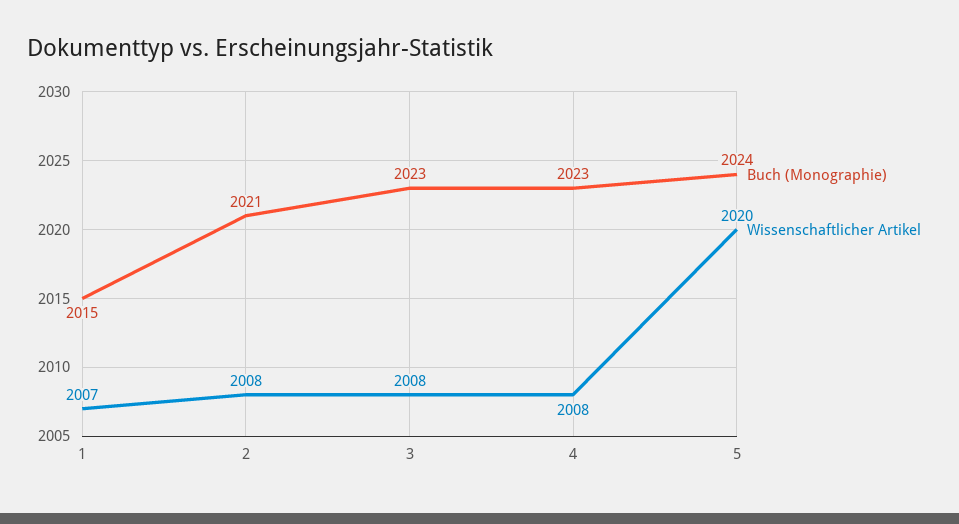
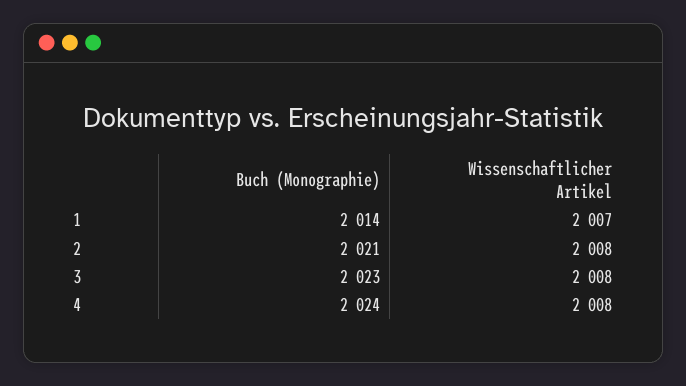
Buch (Monographie), 1: 2015 -> 2014
Buch (Monographie), 4: 2023 -> 2024
Buch (Monographie), 5: 2024 -> none
Wissenschaftlicher Artikel, 5: 2020 -> none

